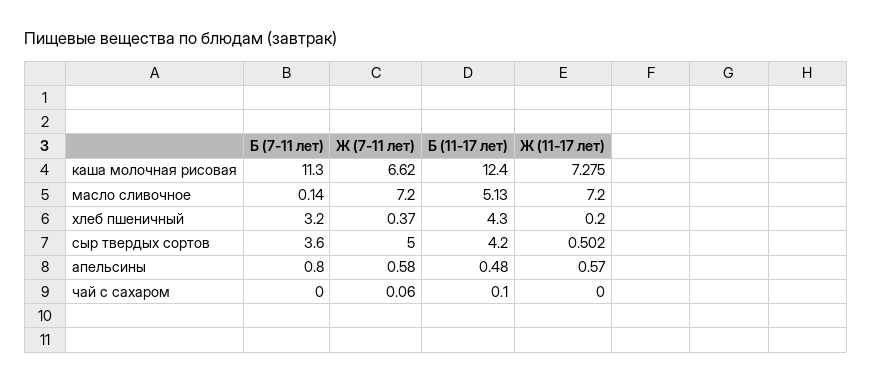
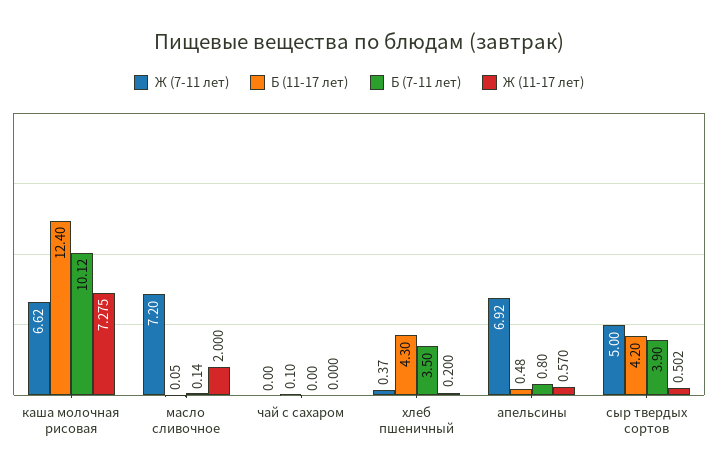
Б (7-11 лет), каша молочная рисовая: 11.3 -> 10.12
Б (11-17 лет), масло сливочное: 5.13 -> 0.05
Ж (11-17 лет), масло сливочное: 7.2 -> 2
Б (7-11 лет), хлеб пшеничный: 3.2 -> 3.5
Б (7-11 лет), сыр твердых сортов: 3.6 -> 3.9
Ж (7-11 лет), апельсины: 0.58 -> 6.92
Ж (7-11 лет), чай с сахаром: 0.06 -> 0

